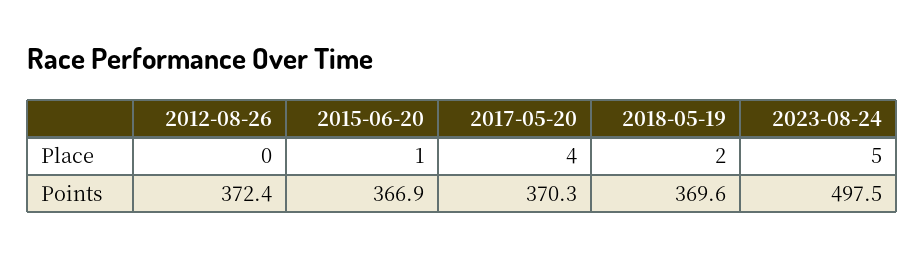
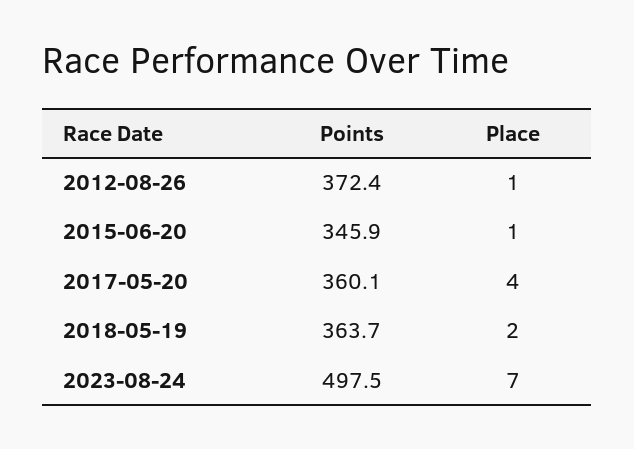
2012-08-26, Place: 0 -> 1
2023-08-24, Place: 5 -> 7
2015-06-20, Points: 366.9 -> 345.9
2017-05-20, Points: 370.3 -> 360.1
2018-05-19, Points: 369.6 -> 363.7

